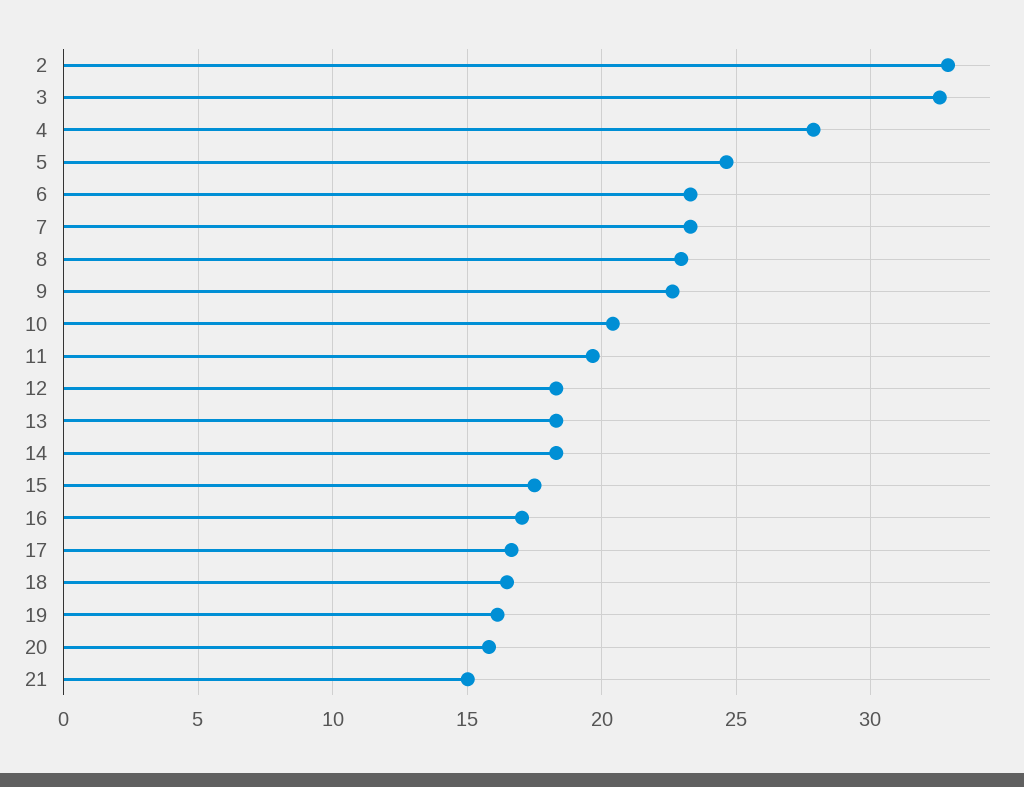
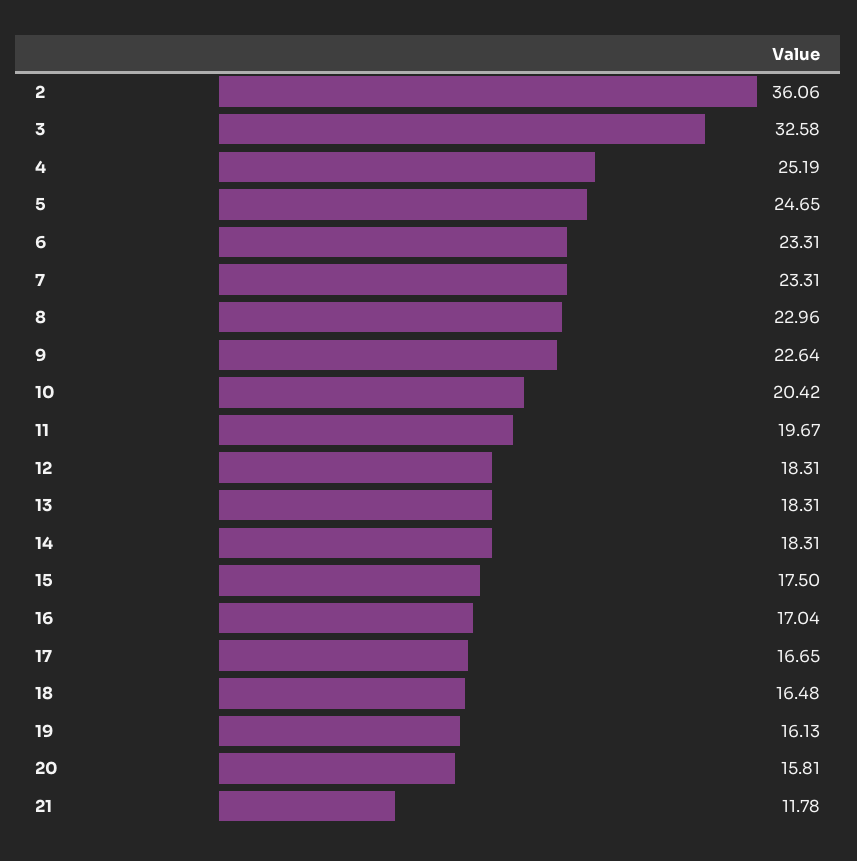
2: 33 -> 36.06
4: 28 -> 25.19
21: 15 -> 11.78

